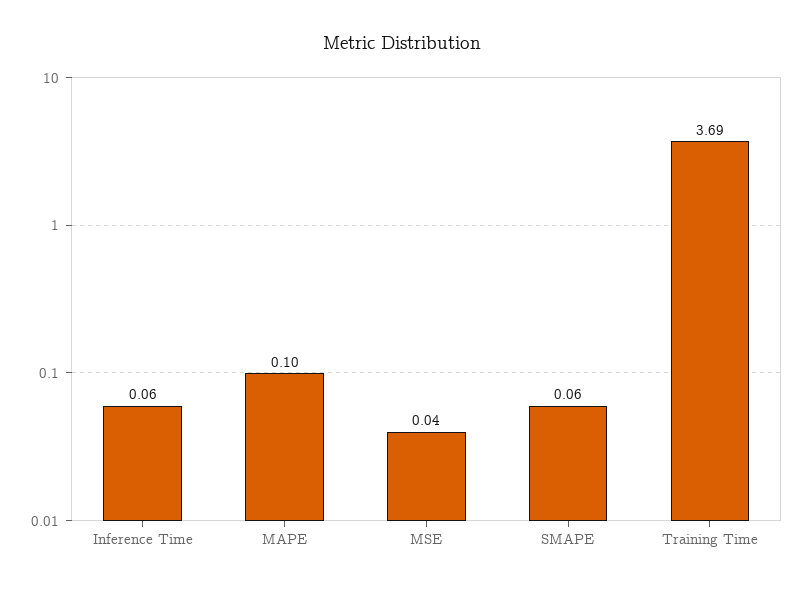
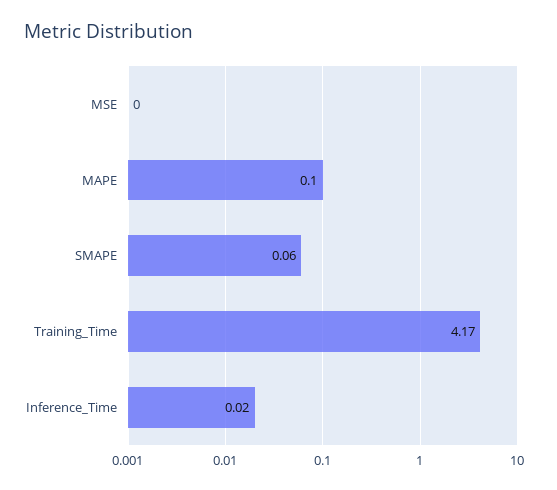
Inference Time: 0.06 -> 0.02
MSE: 0.04 -> 0
Training Time: 3.69 -> 4.17

